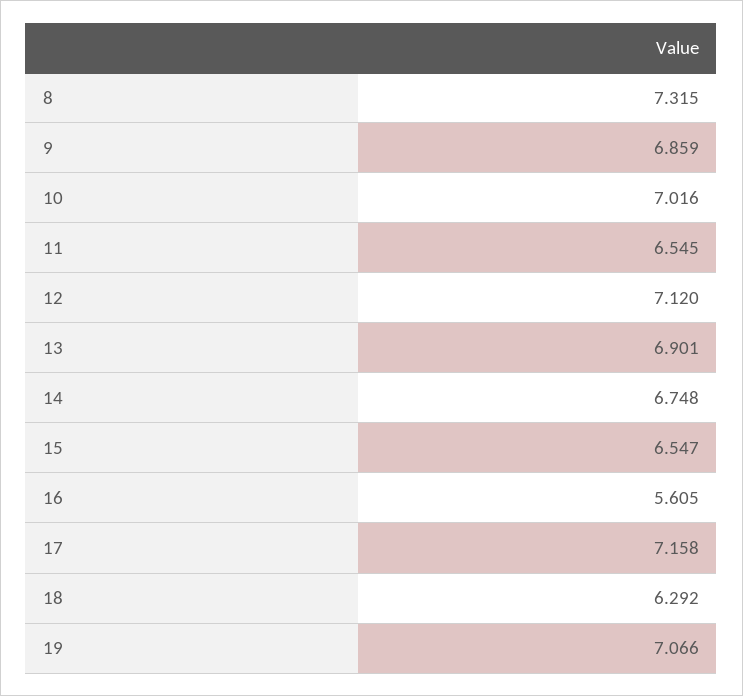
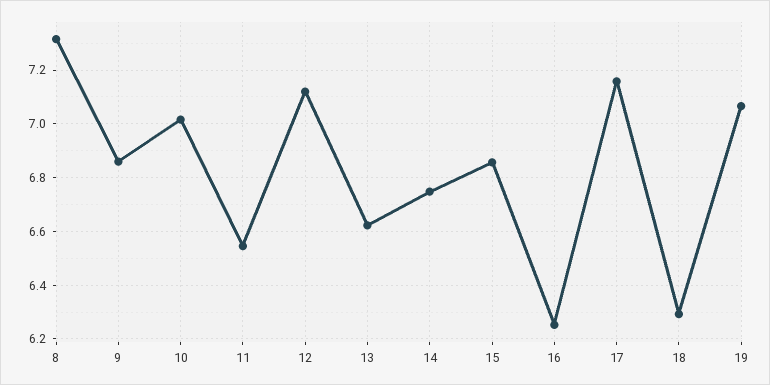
13: 6.901 -> 6.625
15: 6.547 -> 6.85
16: 5.605 -> 6.25

